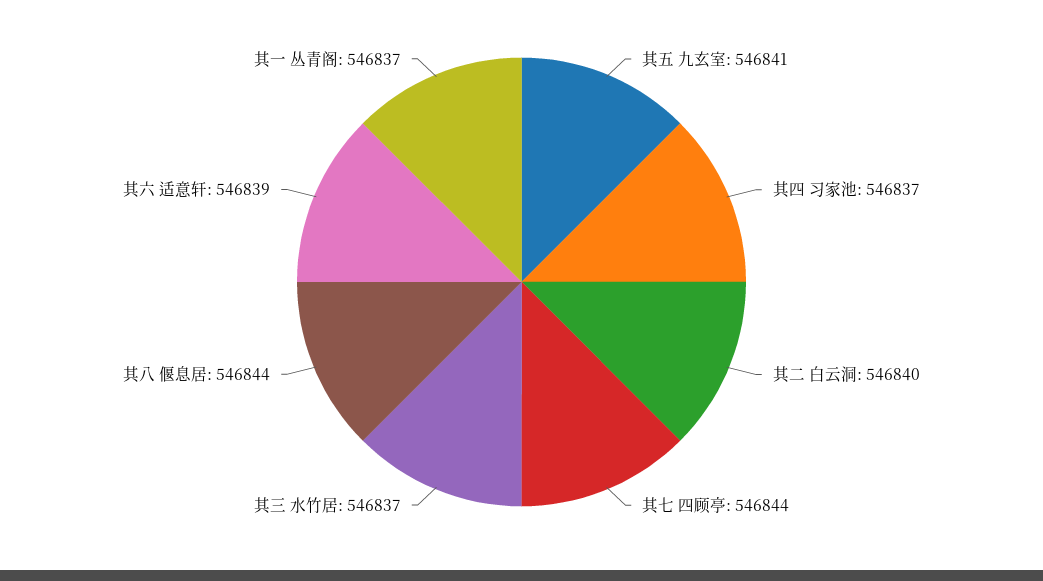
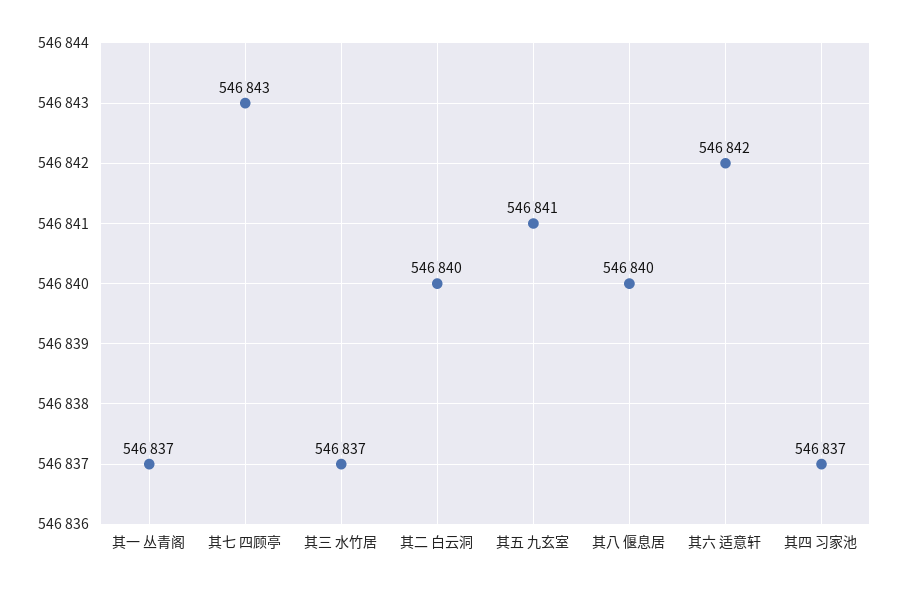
其七 四顾亭: 546844 -> 546843
其八 偃息居: 546844 -> 546840
其六 适意轩: 546839 -> 546842

